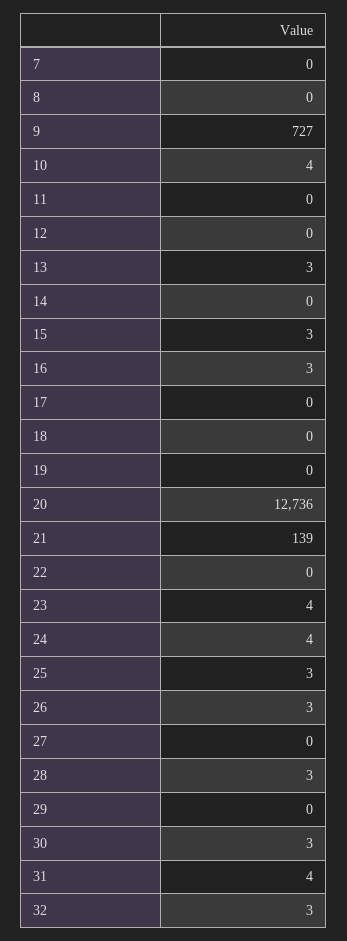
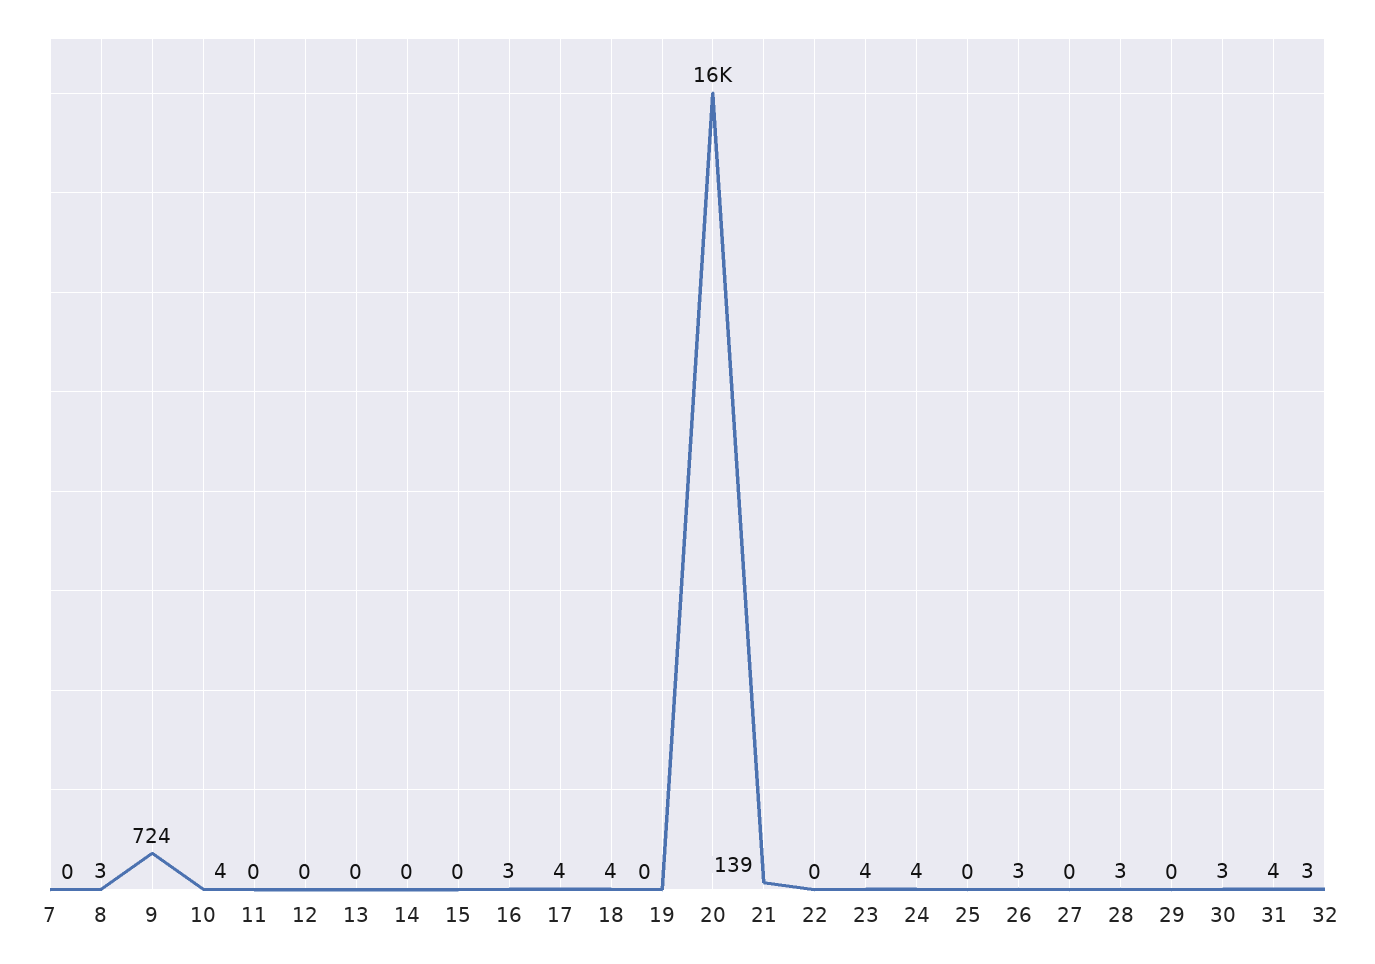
8: 0 -> 3
9: 727 -> 724
13: 3 -> 0
15: 3 -> 0
17: 0 -> 4
18: 0 -> 4
20: 12736 -> 16000
25: 3 -> 0

